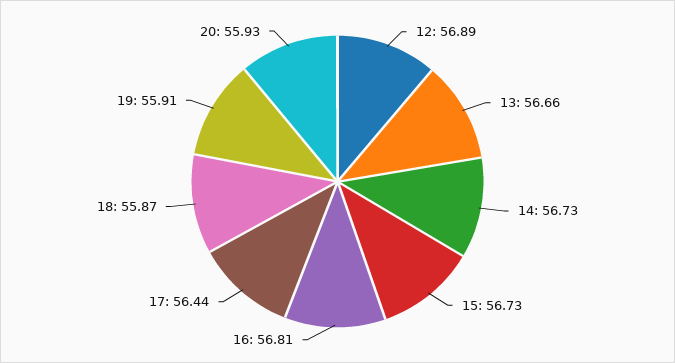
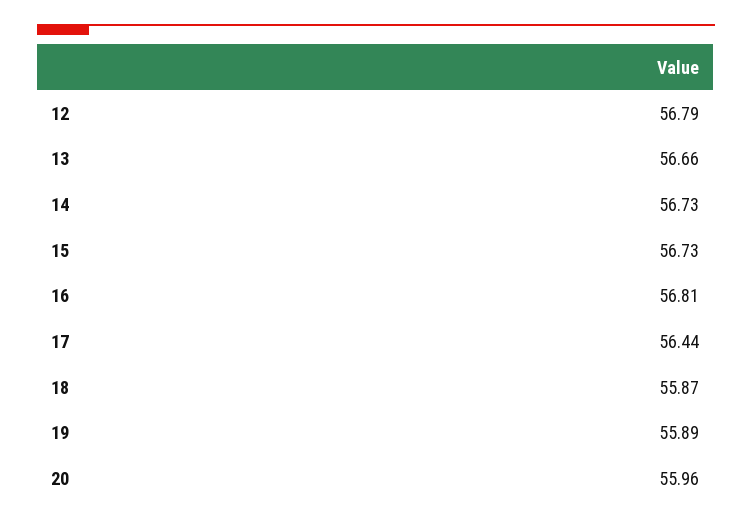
12: 56.89 -> 56.79
19: 55.91 -> 55.89
20: 55.93 -> 55.96

